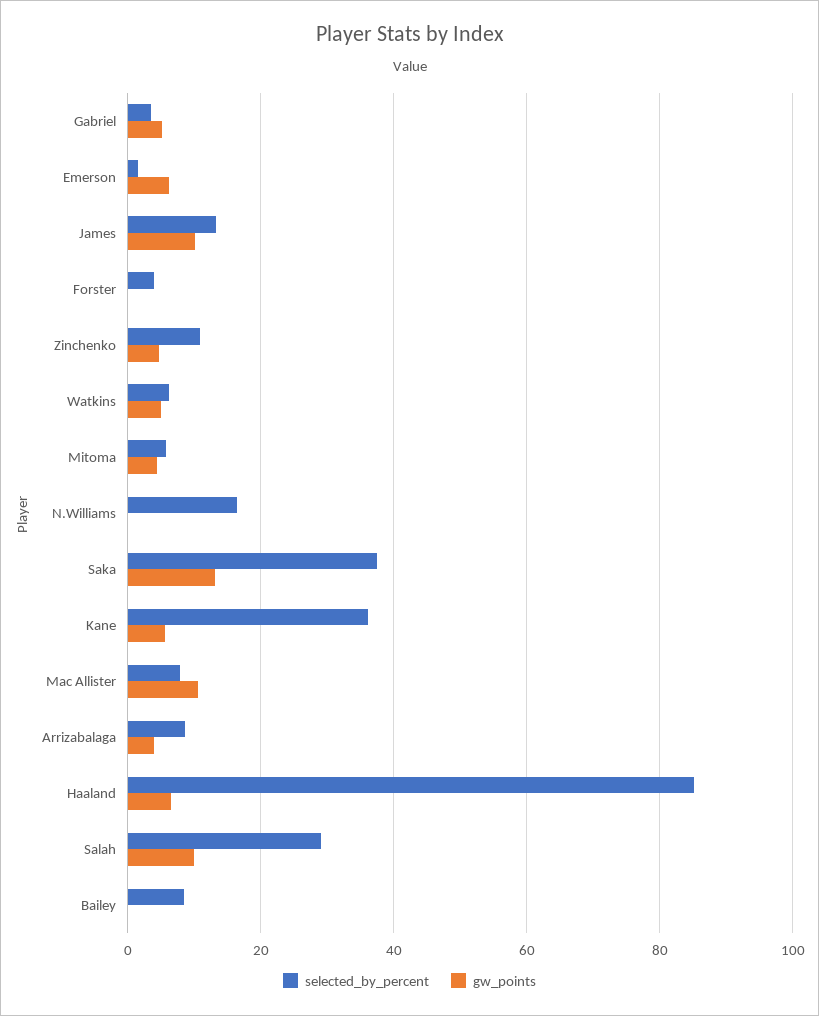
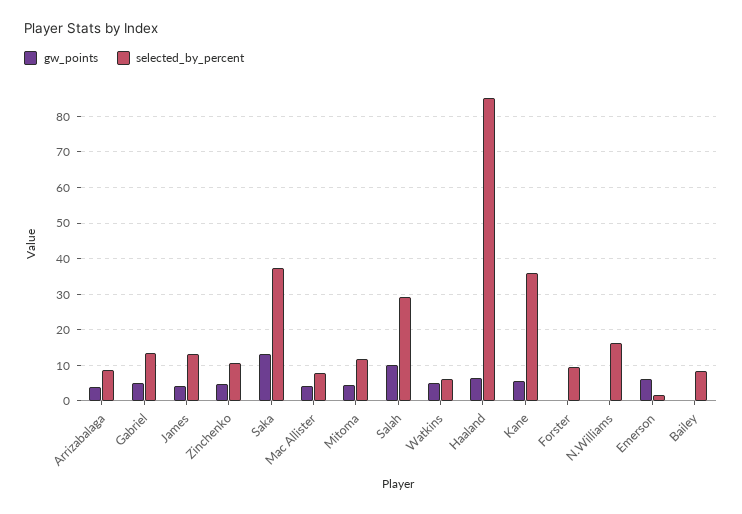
selected_by_percent, Gabriel: 4 -> 14
gw_points, James: 10 -> 4
selected_by_percent, Forster: 4 -> 10
selected_by_percent, Mitoma: 6 -> 12
gw_points, Mac Allister: 10 -> 4

